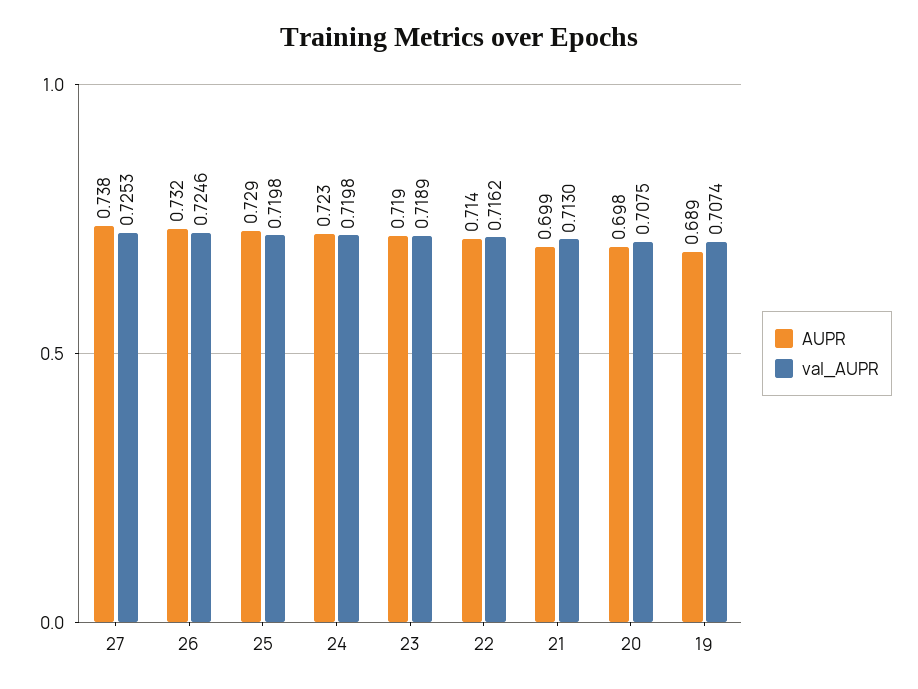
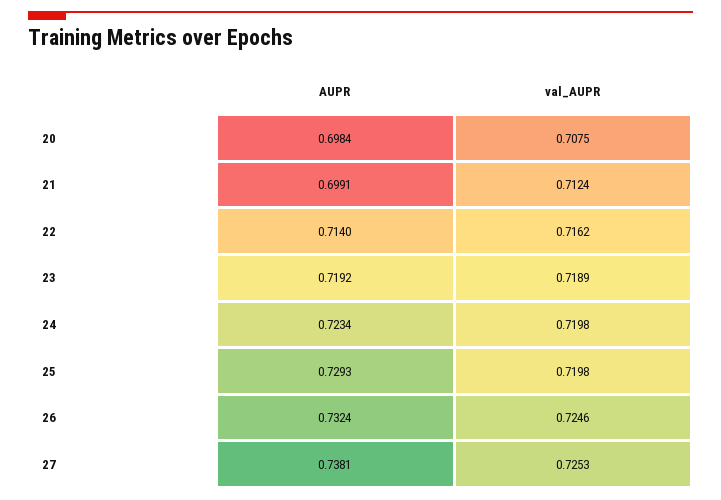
val_AUPR, 21: 0.713 -> 0.7124
AUPR, 19: 0.689 -> none
val_AUPR, 19: 0.7074 -> none

